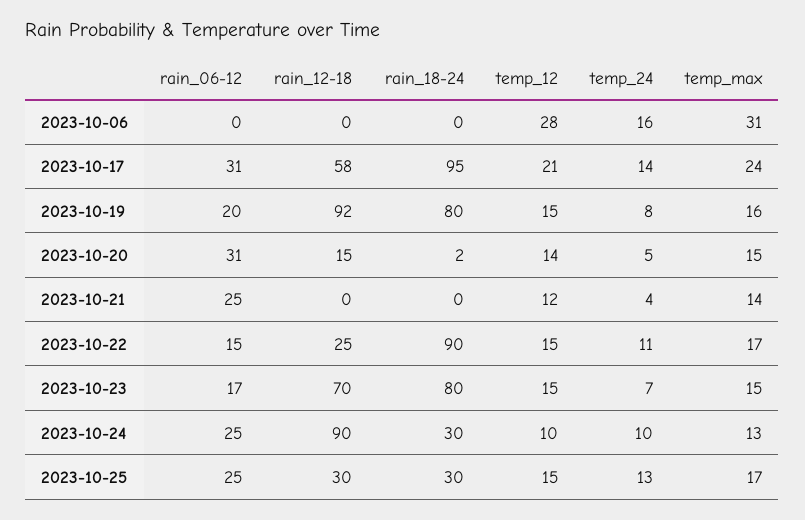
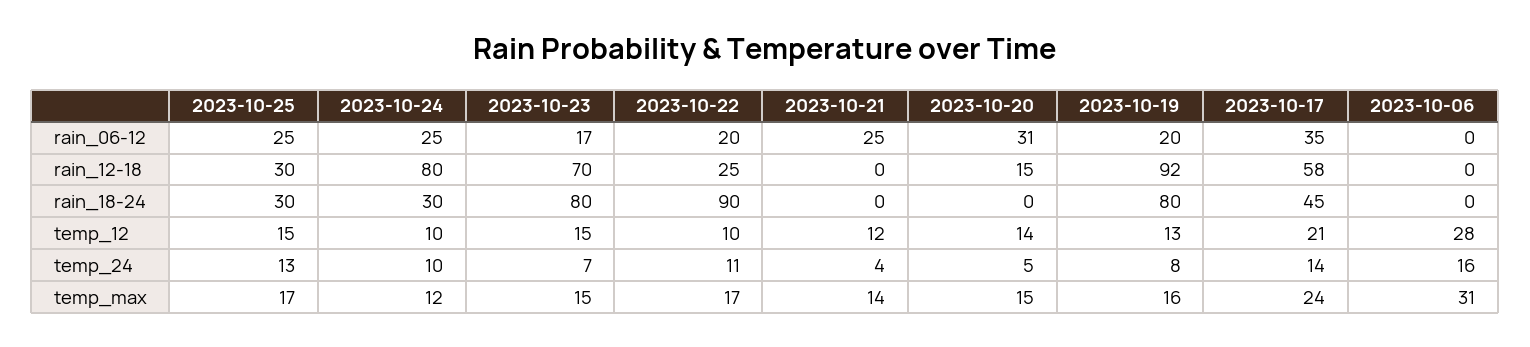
rain_06-12, 2023-10-17: 31 -> 35
rain_18-24, 2023-10-17: 95 -> 45
temp_12, 2023-10-19: 15 -> 13
rain_18-24, 2023-10-20: 2 -> 0
rain_06-12, 2023-10-22: 15 -> 20
temp_12, 2023-10-22: 15 -> 10
rain_12-18, 2023-10-24: 90 -> 80
temp_max, 2023-10-24: 13 -> 12

